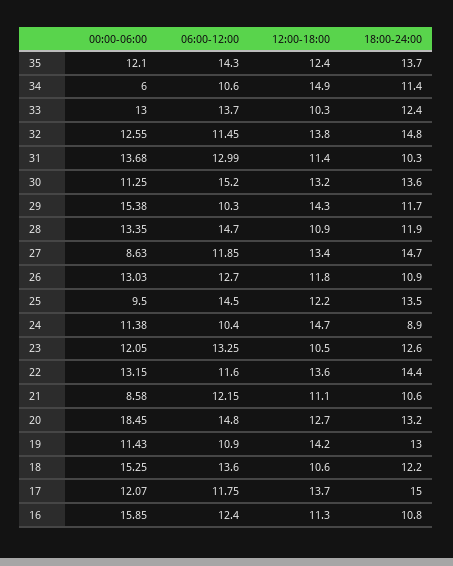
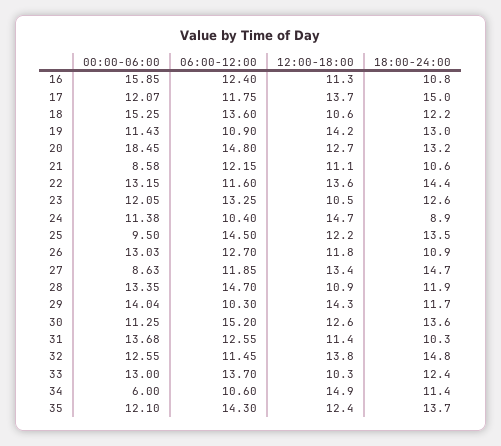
06:00-12:00, 31: 12.99 -> 12.55
12:00-18:00, 30: 13.2 -> 12.6
00:00-06:00, 29: 15.38 -> 14.04

